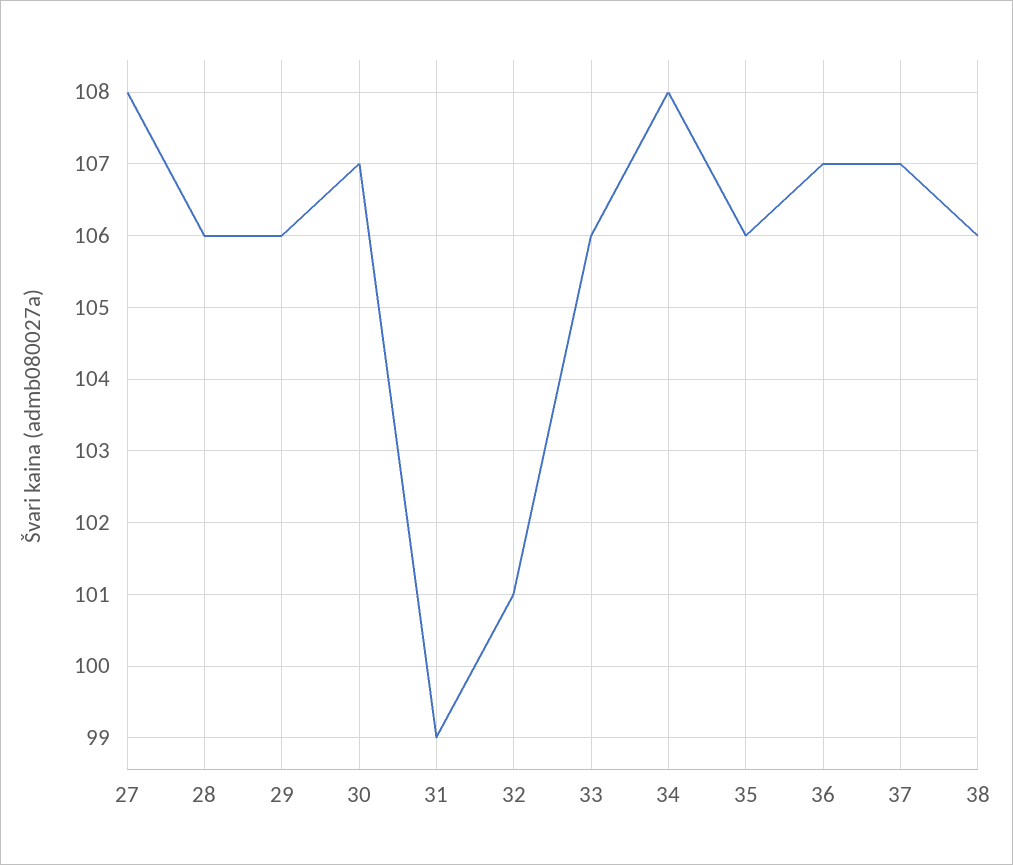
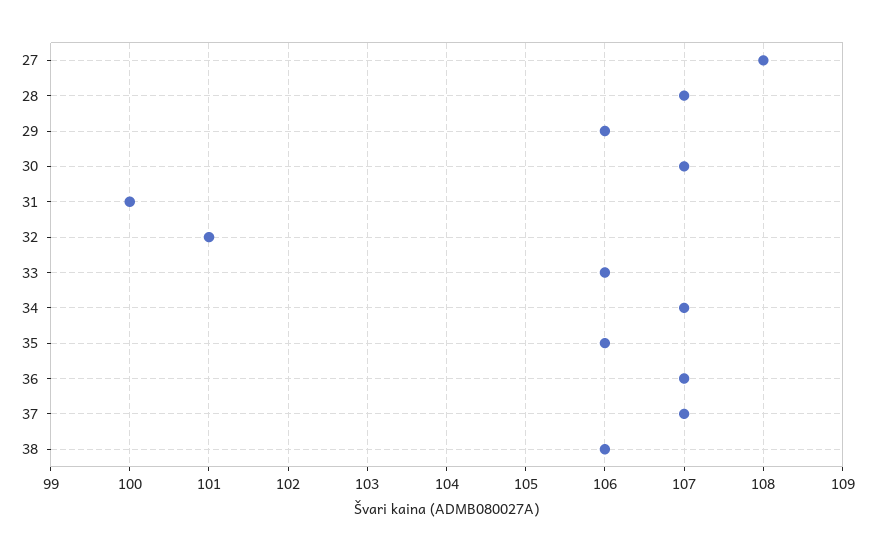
28: 106 -> 107
31: 99 -> 100
34: 108 -> 107

